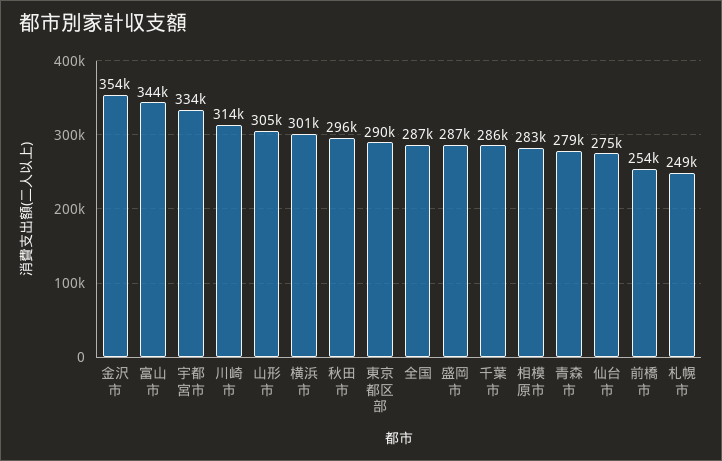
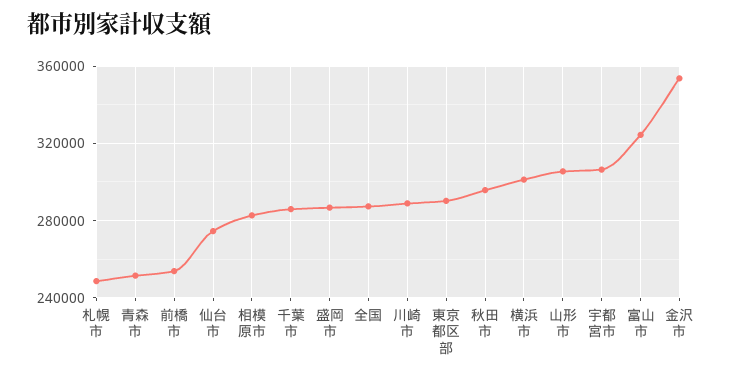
富山市: 344000 -> 325000
宇都宮市: 334000 -> 305000
川崎市: 314000 -> 290000
青森市: 279000 -> 250000

